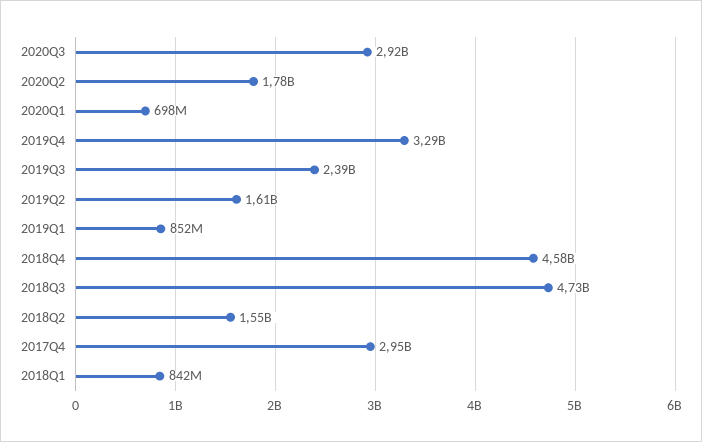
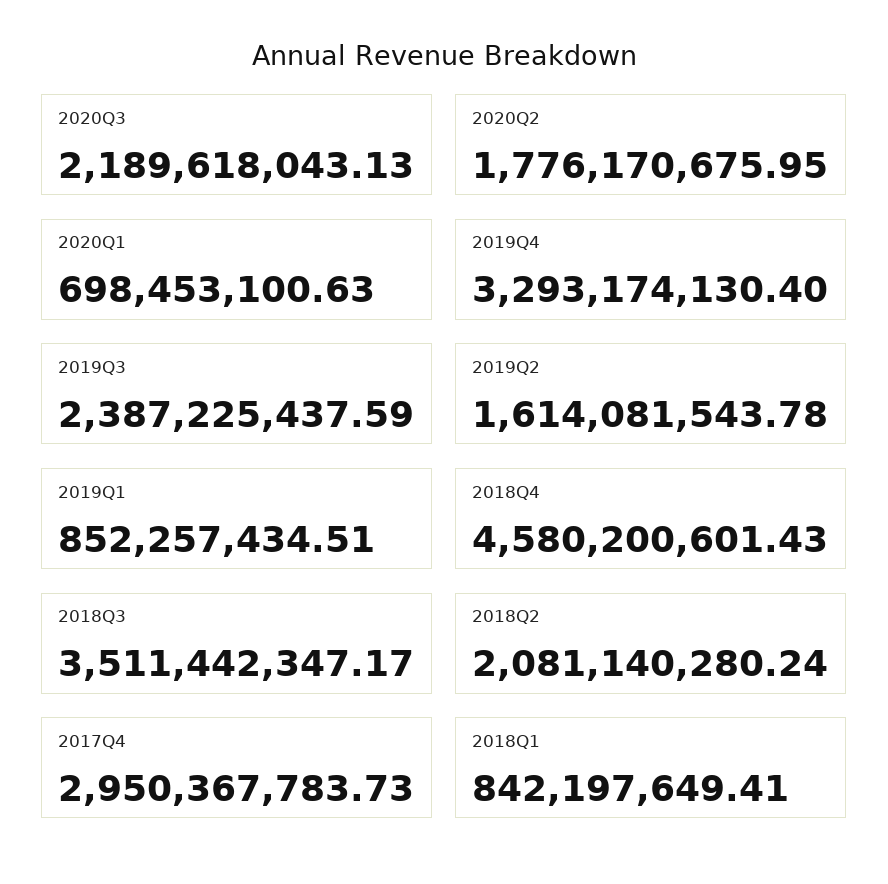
2020Q3: 2920000000 -> 2189618043.13
2018Q3: 4730000000 -> 3511442347.17
2018Q2: 1550000000 -> 2081140280.24

